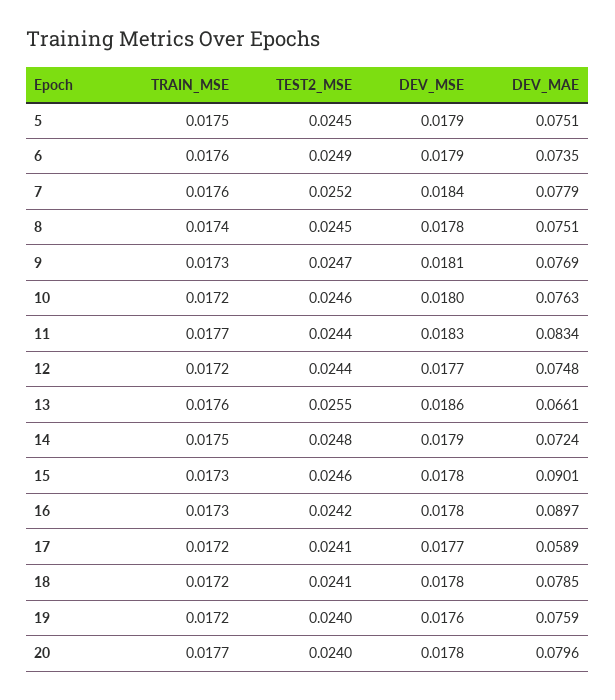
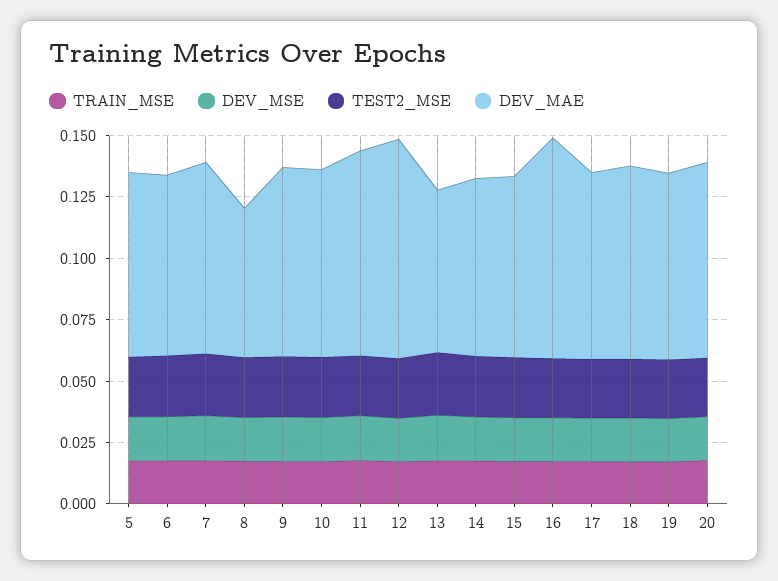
DEV_MAE, 8: 0.0751 -> 0.06
DEV_MAE, 12: 0.0748 -> 0.09
DEV_MAE, 15: 0.0901 -> 0.075
DEV_MAE, 17: 0.0589 -> 0.075

